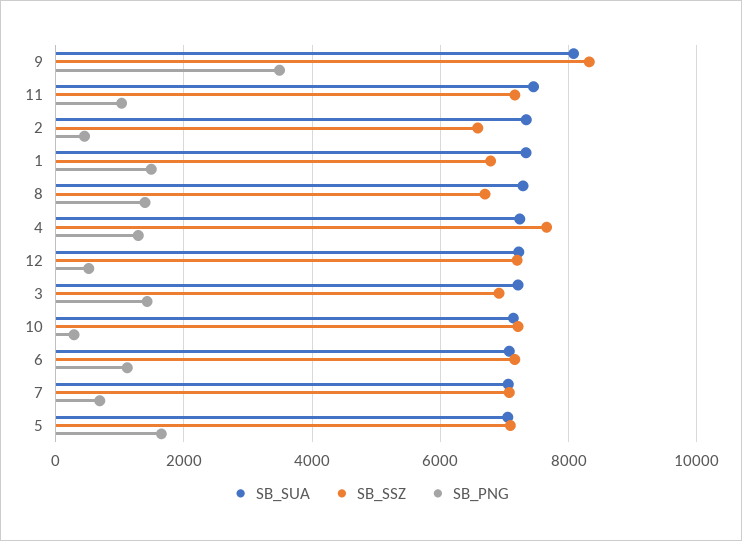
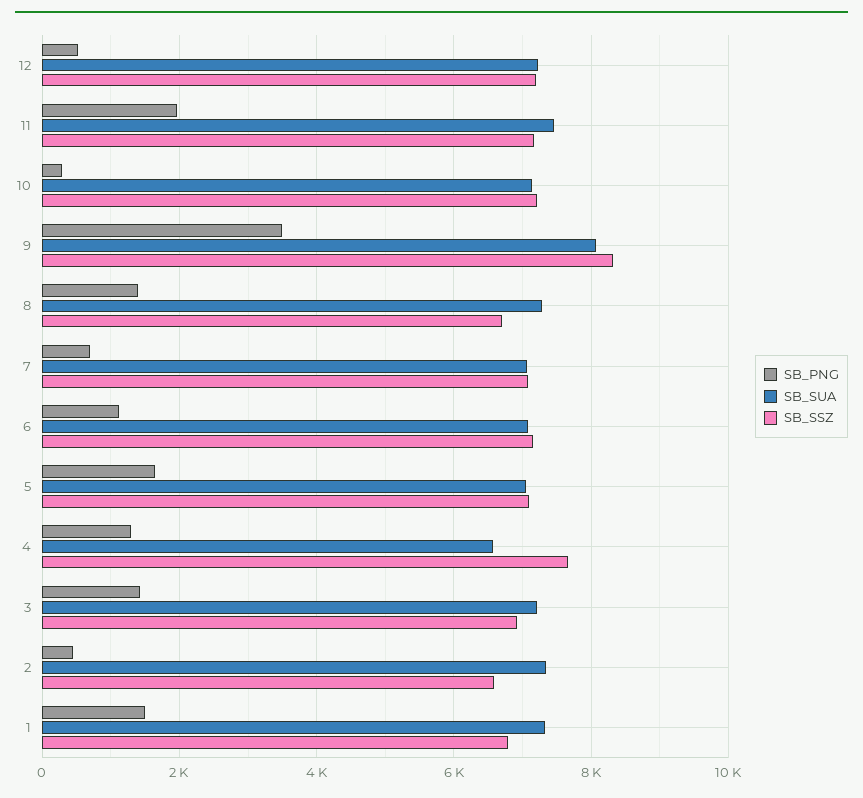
SB_PNG, 11: 1000 -> 2000
SB_SUA, 4: 7200 -> 6600

